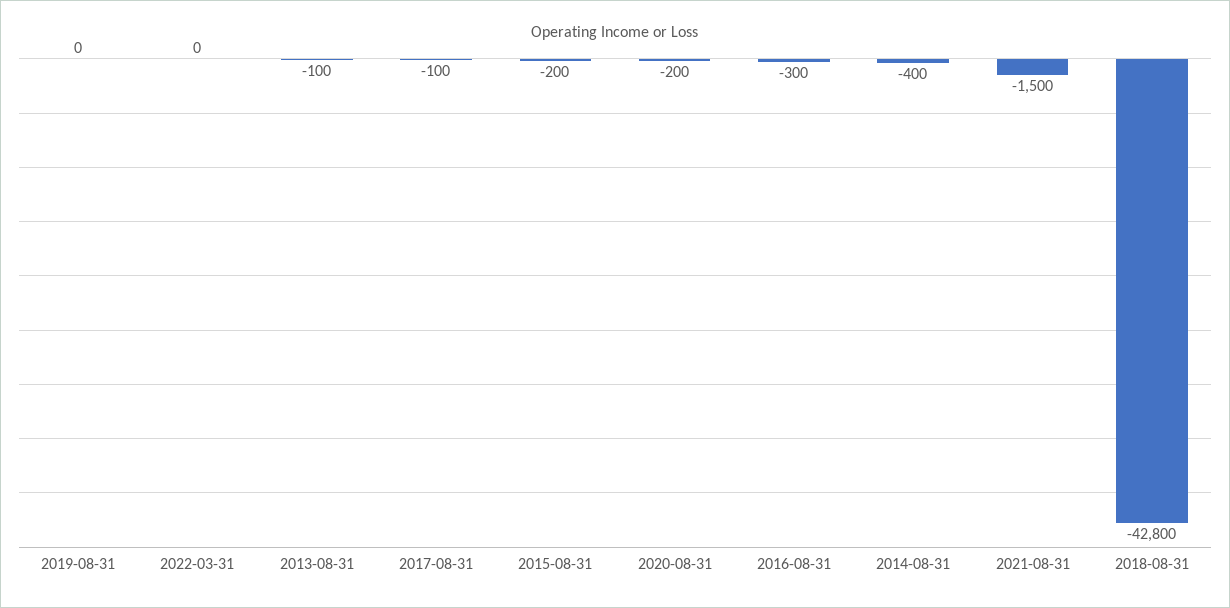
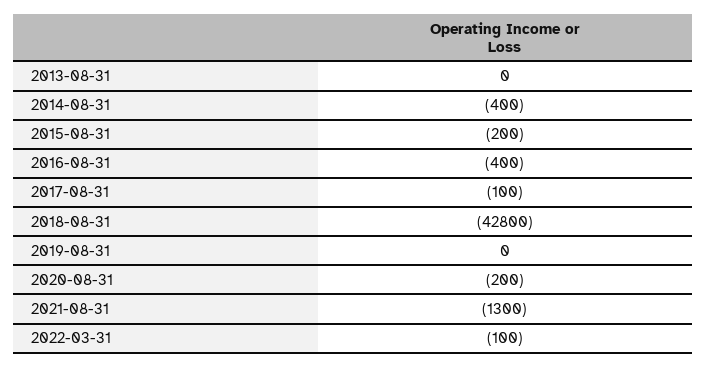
2022-03-31: 0 -> -100
2013-08-31: -100 -> 0
2016-08-31: -300 -> -400
2021-08-31: -1500 -> -1300

